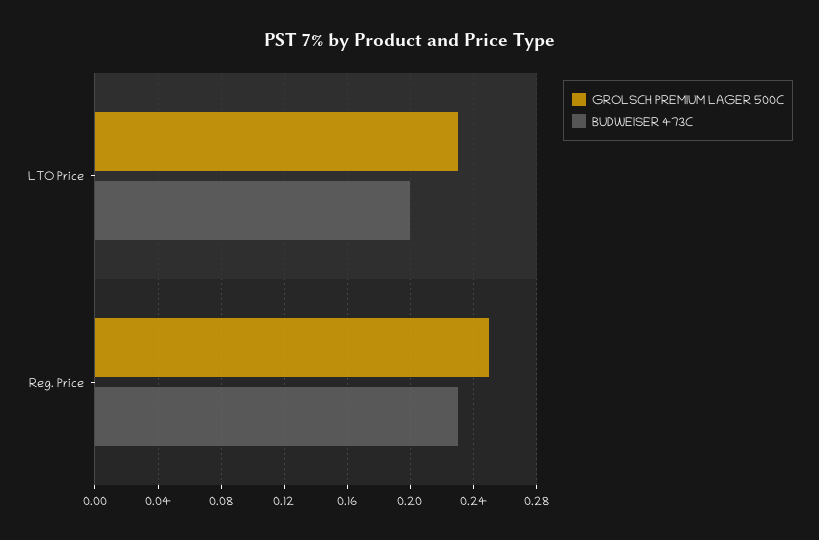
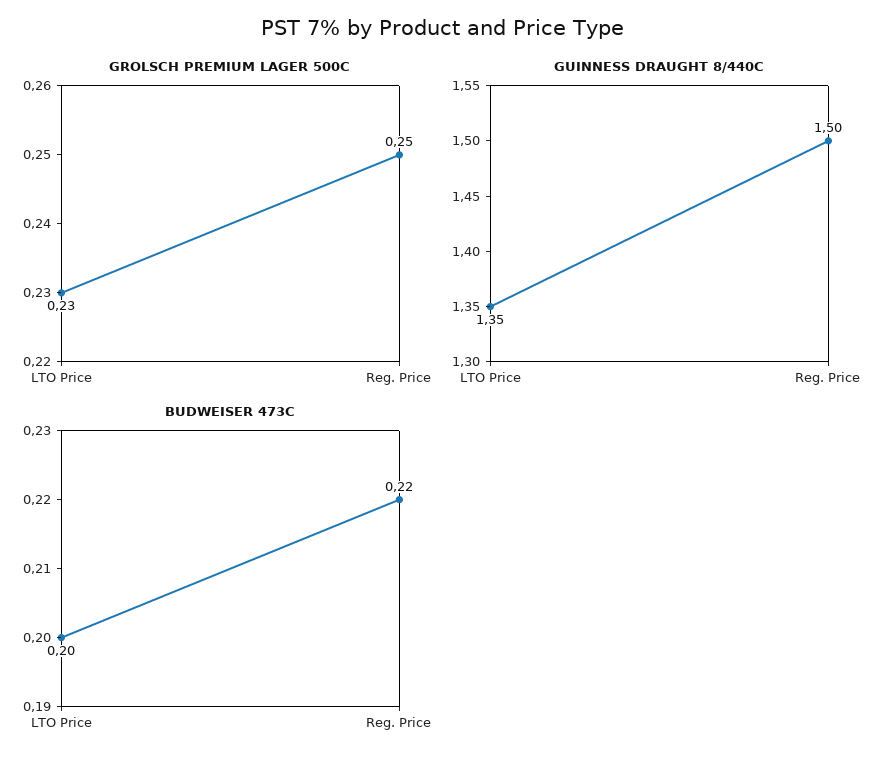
BUDWEISER 473C, Reg. Price: 0.23 -> 0.22
GUINNESS DRAUGHT 8/440C, LTO Price: none -> 1.35
GUINNESS DRAUGHT 8/440C, Reg. Price: none -> 1.5

